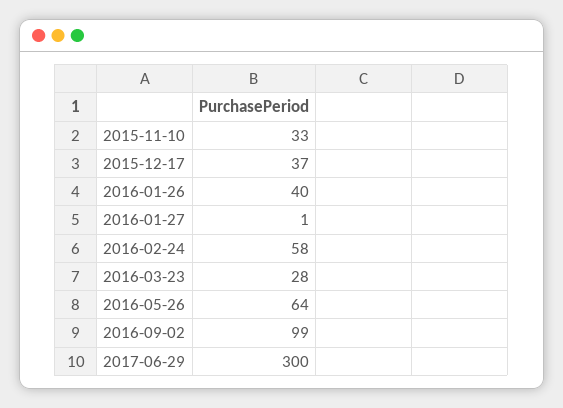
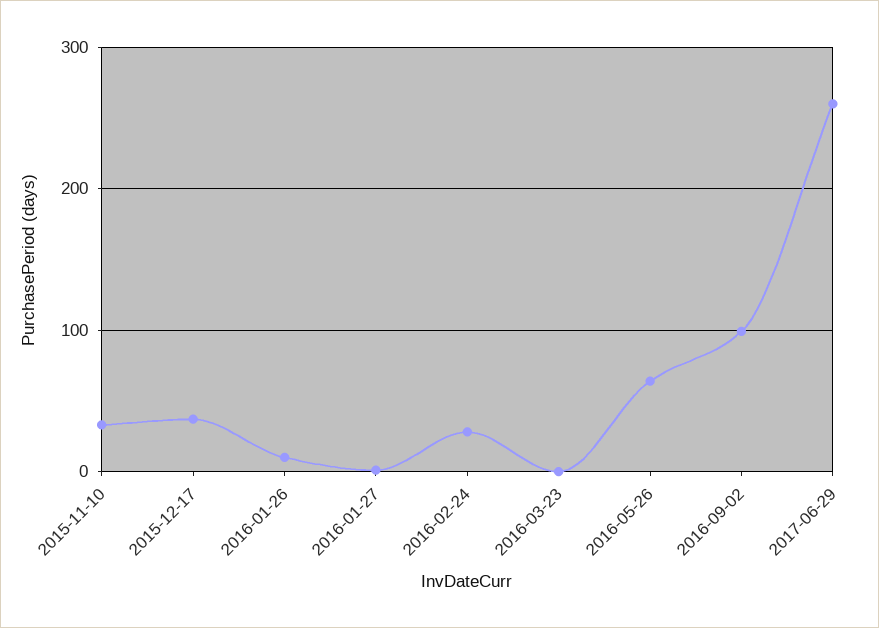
2016-01-26: 40 -> 10
2016-02-24: 58 -> 30
2016-03-23: 28 -> 0
2017-06-29: 300 -> 260

